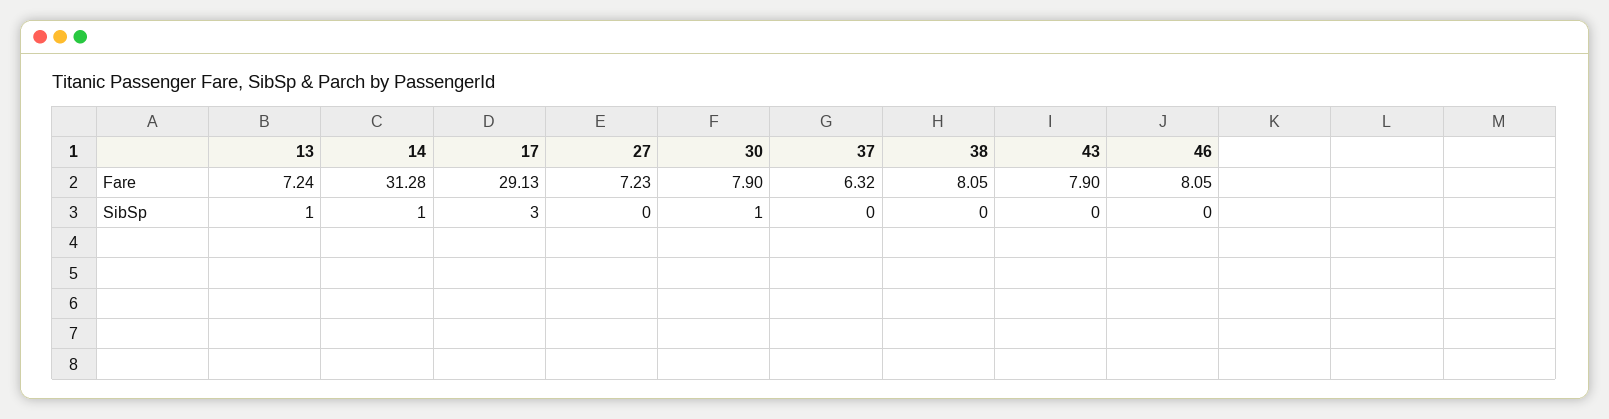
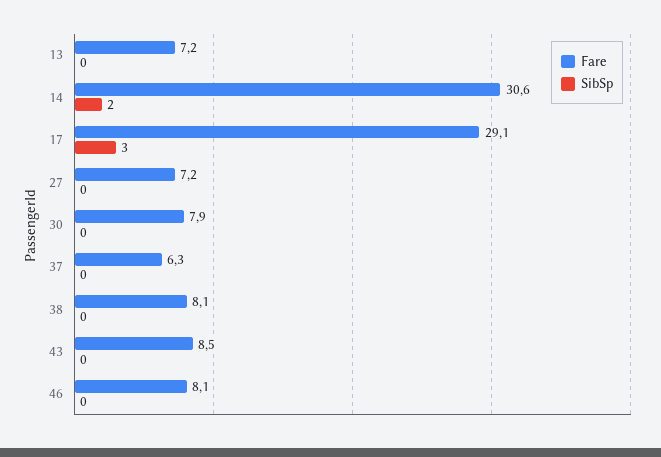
Fare, 14: 31.28 -> 30.6
Fare, 43: 7.9 -> 8.5
SibSp, 13: 1 -> 0
SibSp, 14: 1 -> 2
SibSp, 30: 1 -> 0

